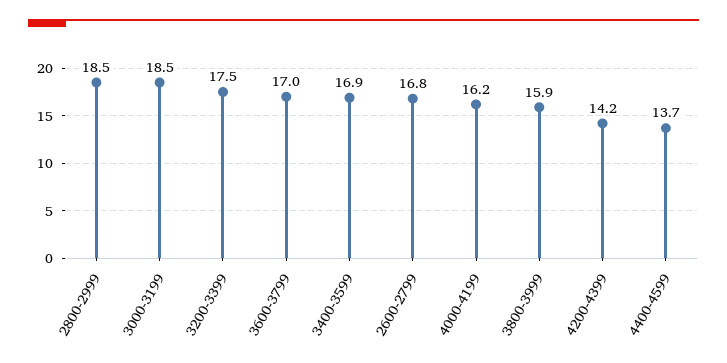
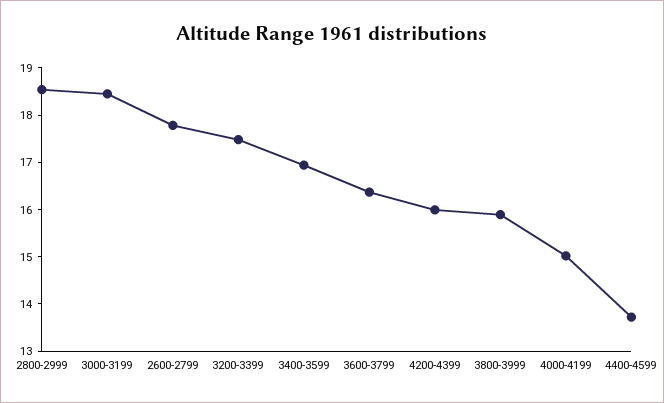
3600-3799: 17 -> 16.4
2600-2799: 16.8 -> 17.8
4000-4199: 16.2 -> 15
4200-4399: 14.2 -> 16

